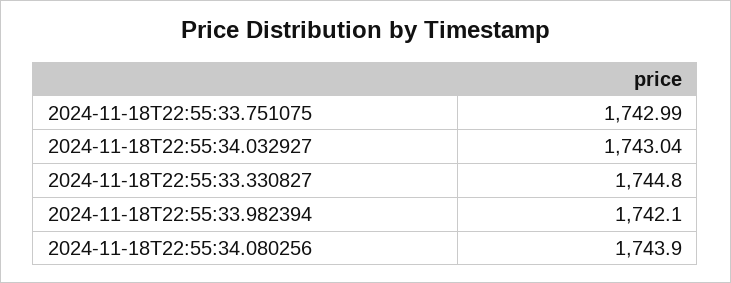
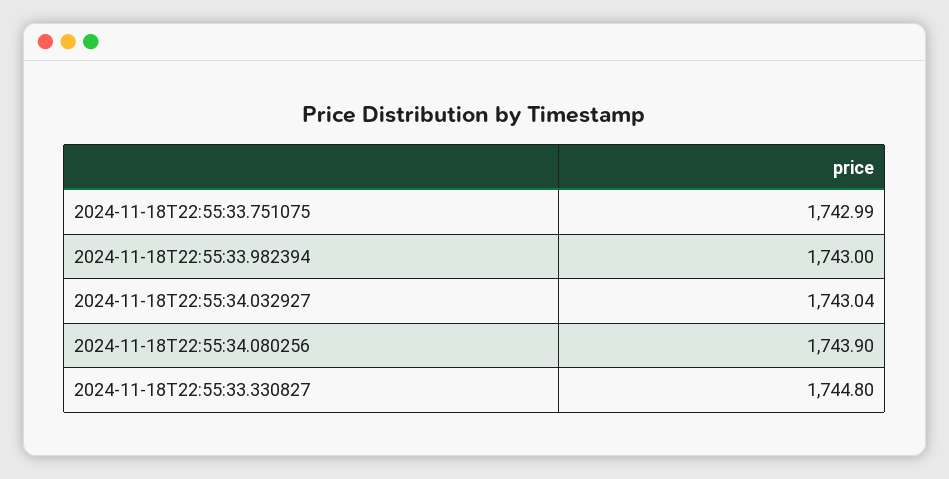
2024-11-18T22:55:33.982394: 1742.1 -> 1743

